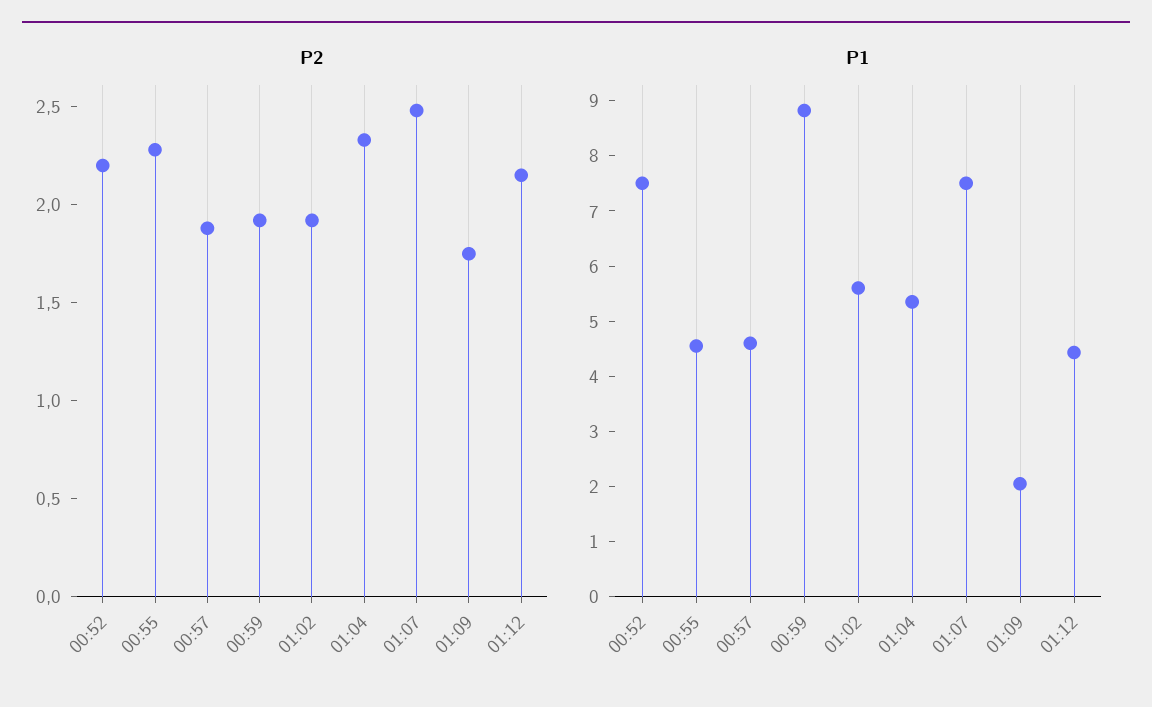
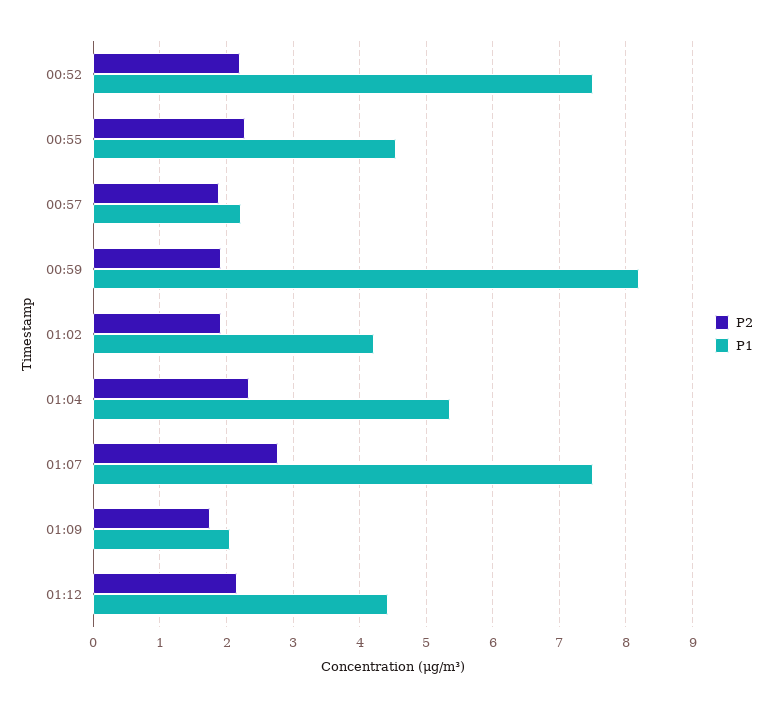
P2, 01:07: 2.5 -> 2.8
P1, 00:57: 4.6 -> 2.2
P1, 00:59: 8.8 -> 8.2
P1, 01:02: 5.6 -> 4.2

